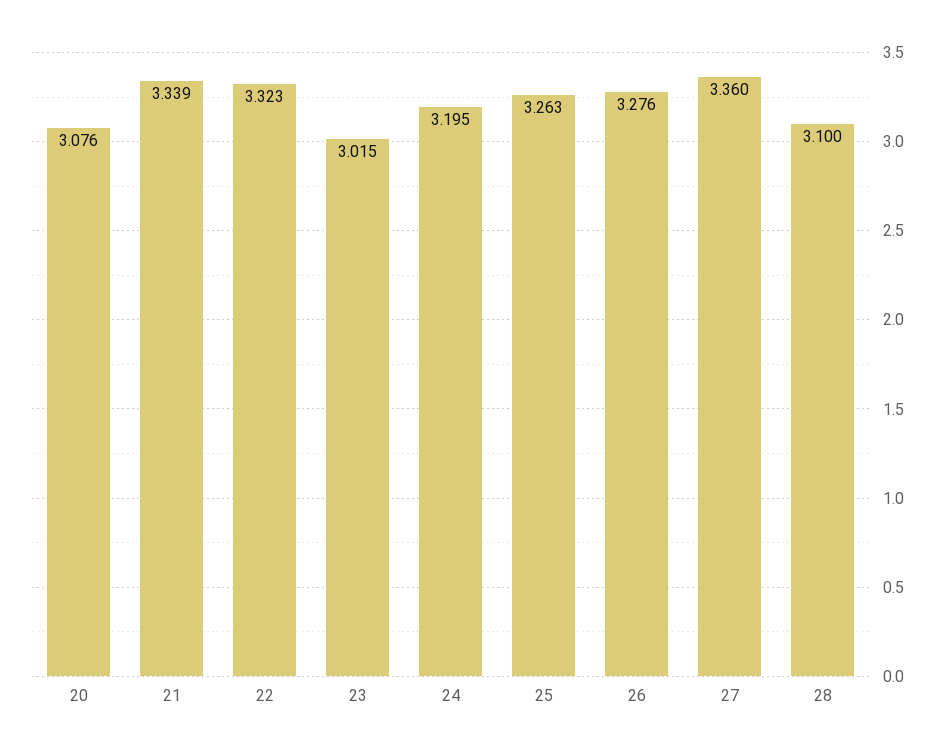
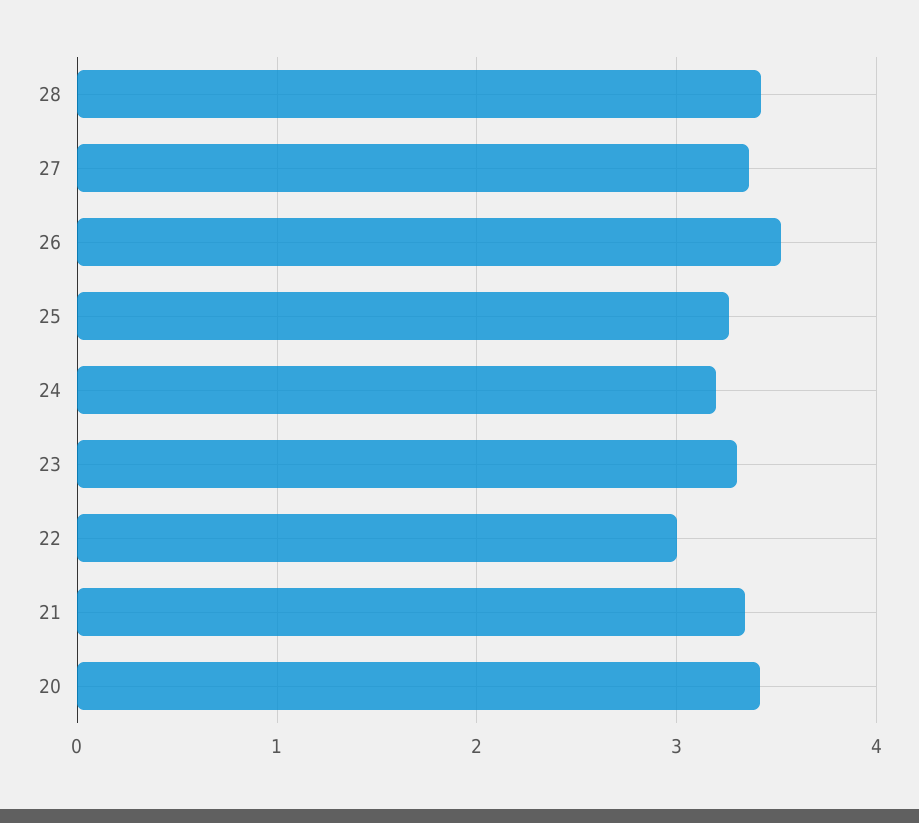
20: 3.076 -> 3.4
22: 3.323 -> 3
23: 3.015 -> 3.3
26: 3.276 -> 3.5
28: 3.1 -> 3.4

